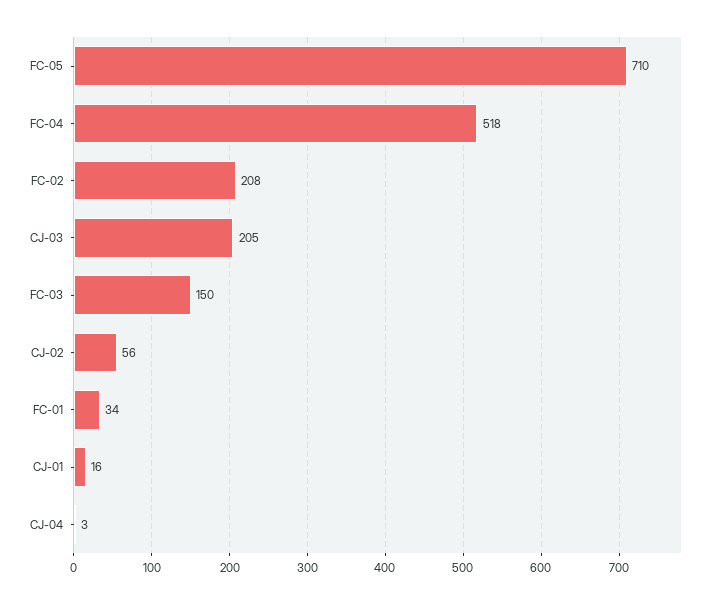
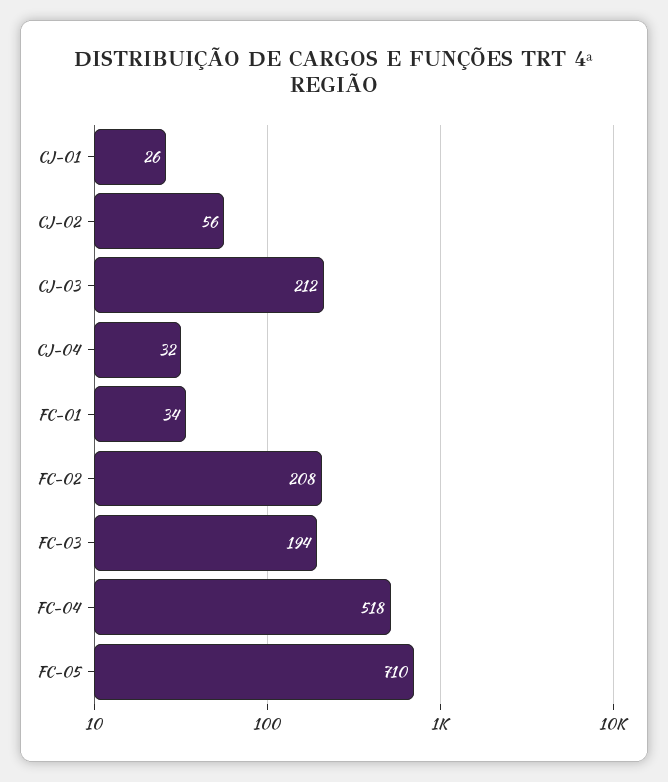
CJ-03: 205 -> 212
FC-03: 150 -> 194
CJ-01: 16 -> 26
CJ-04: 3 -> 32

